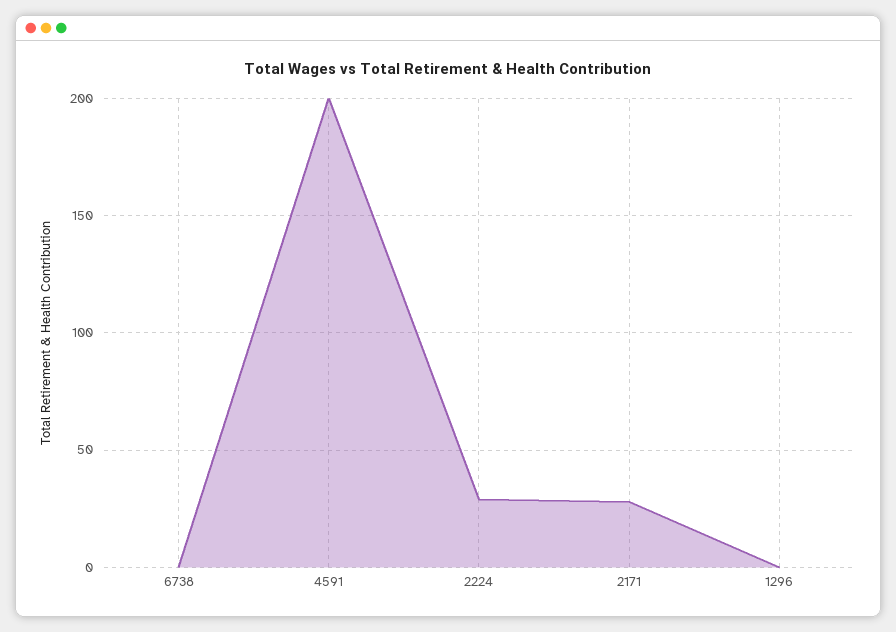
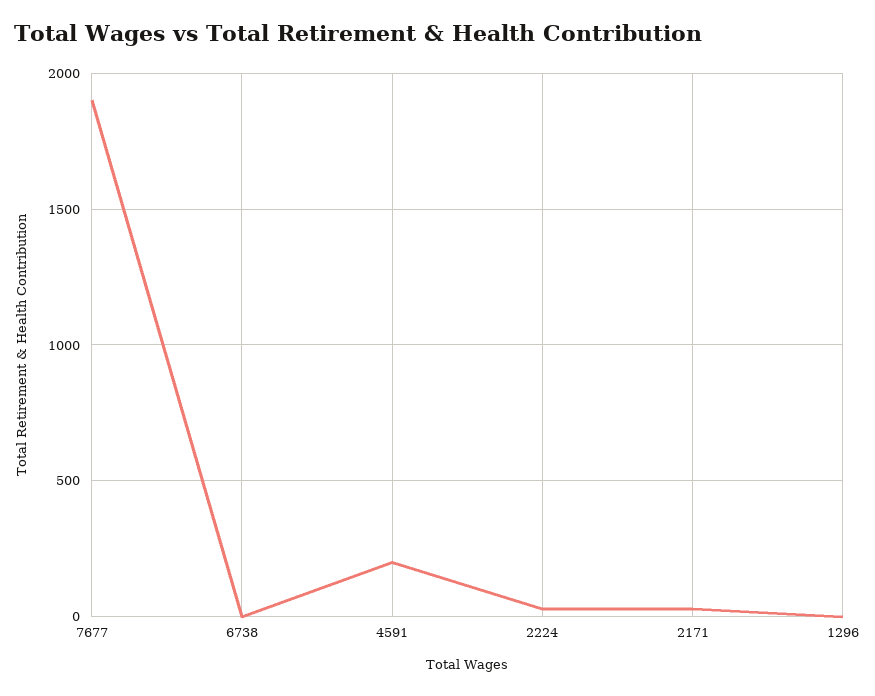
7677: none -> 1900

